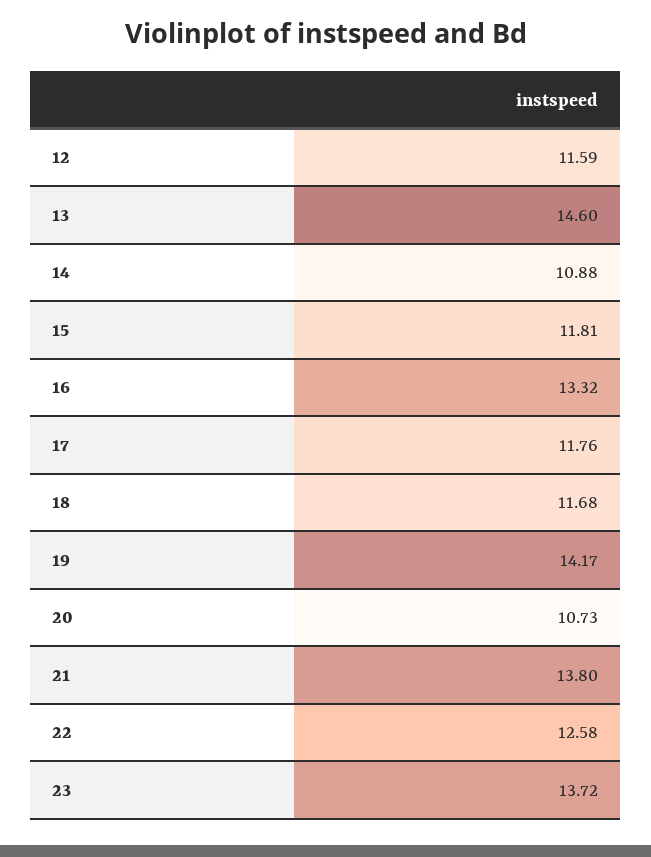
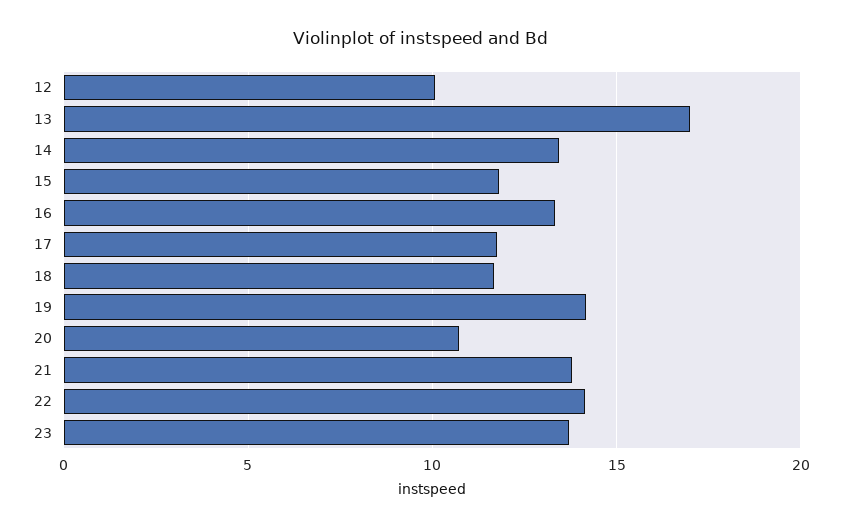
12: 11.59 -> 10
13: 14.6 -> 17
14: 10.88 -> 13.5
22: 12.58 -> 14

